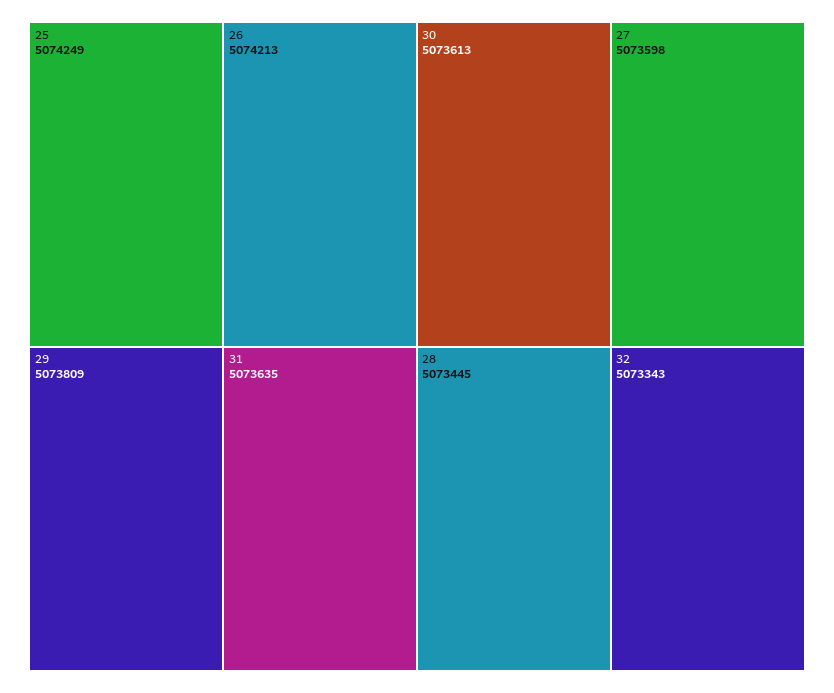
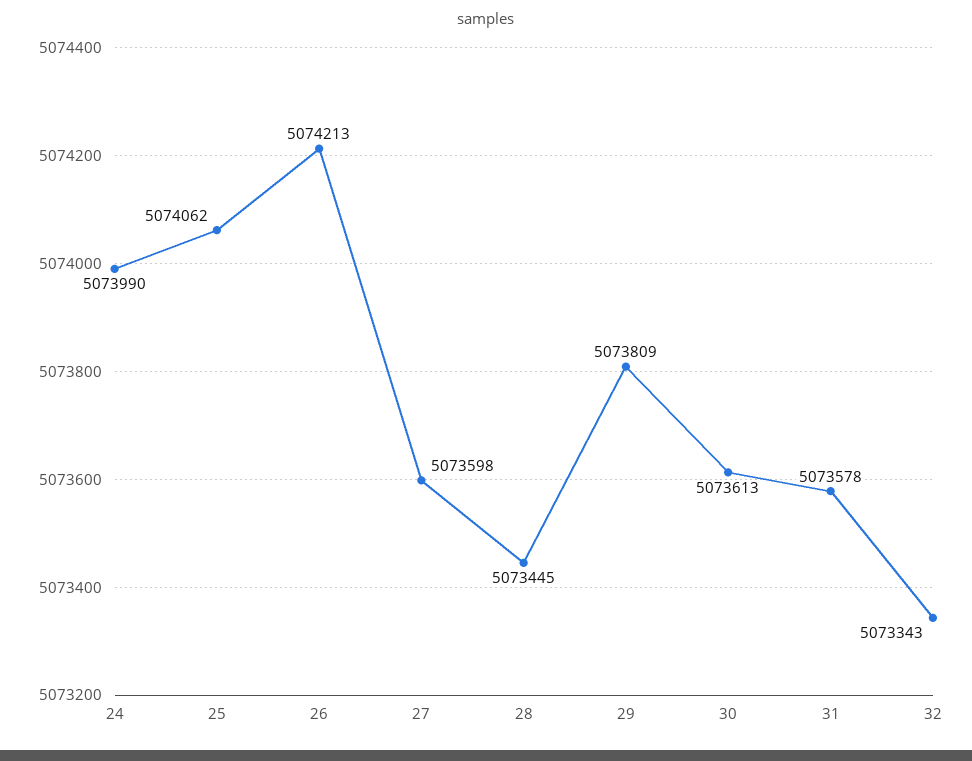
25: 5074249 -> 5074062
31: 5073635 -> 5073578
24: none -> 5073990

